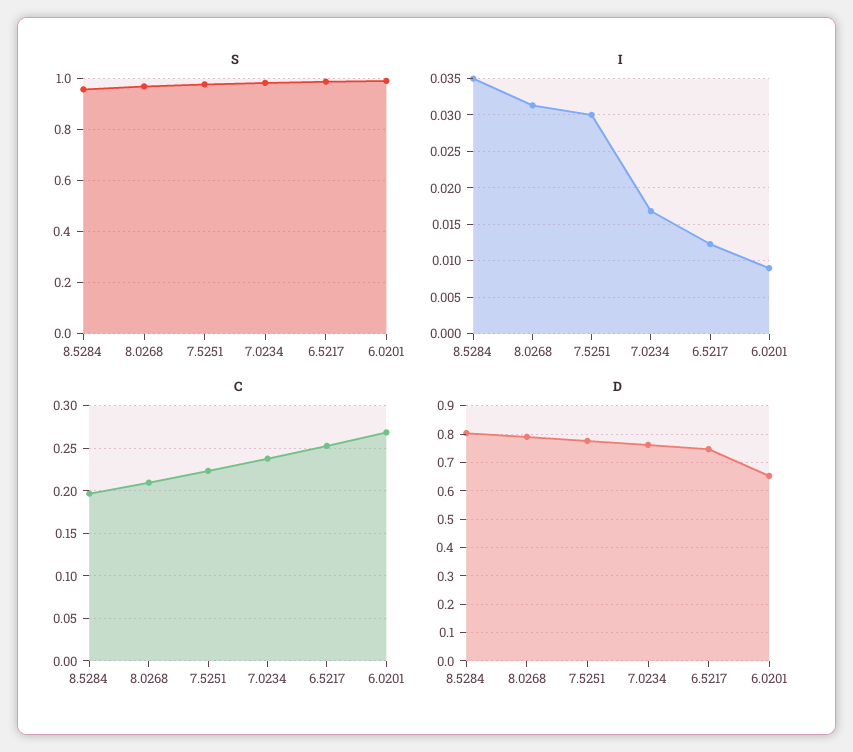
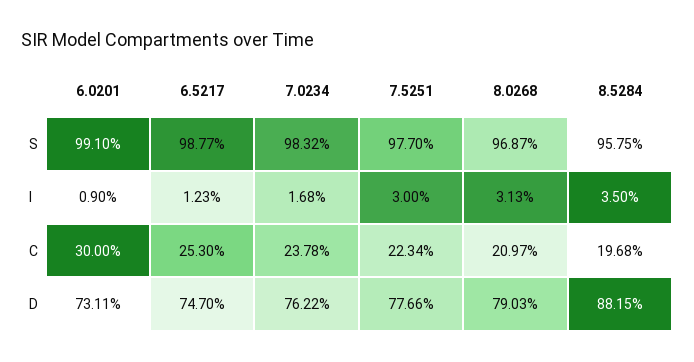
C, 6.0201: 0.27 -> 0.3
D, 8.5284: 0.8 -> 0.8815
D, 6.0201: 0.65 -> 0.7311

